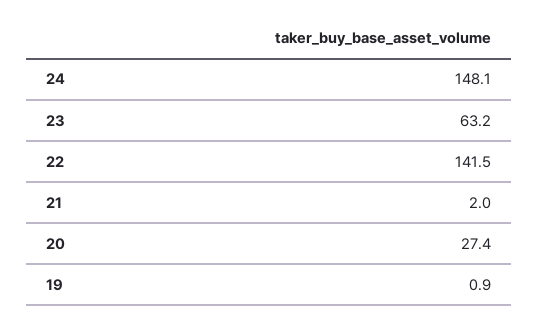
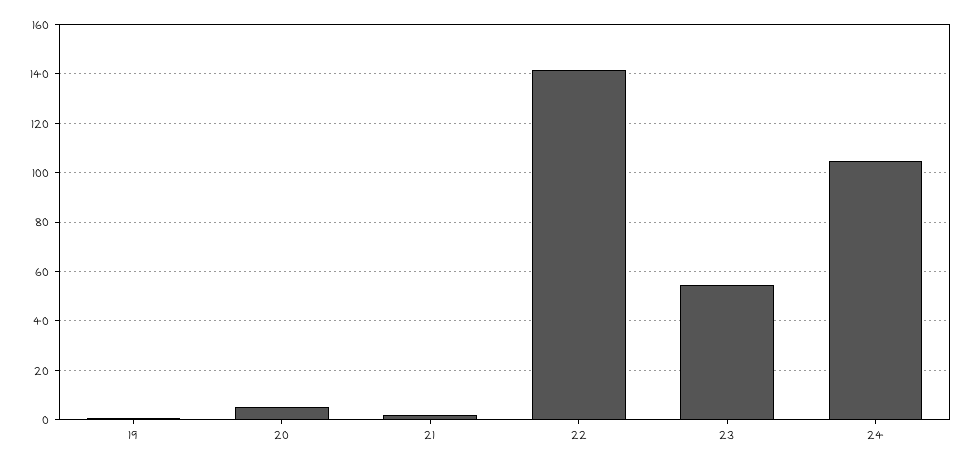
24: 148.1 -> 105
23: 63.2 -> 55
20: 27.4 -> 5

